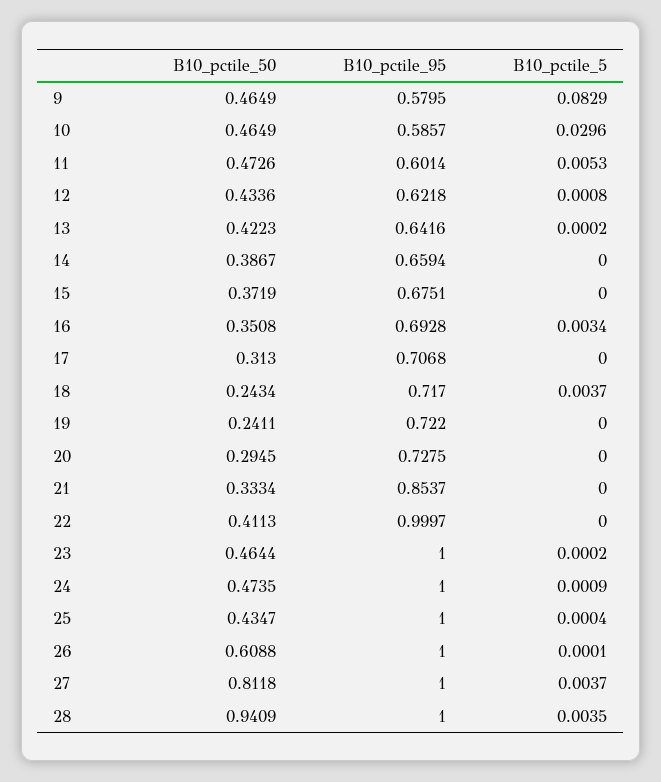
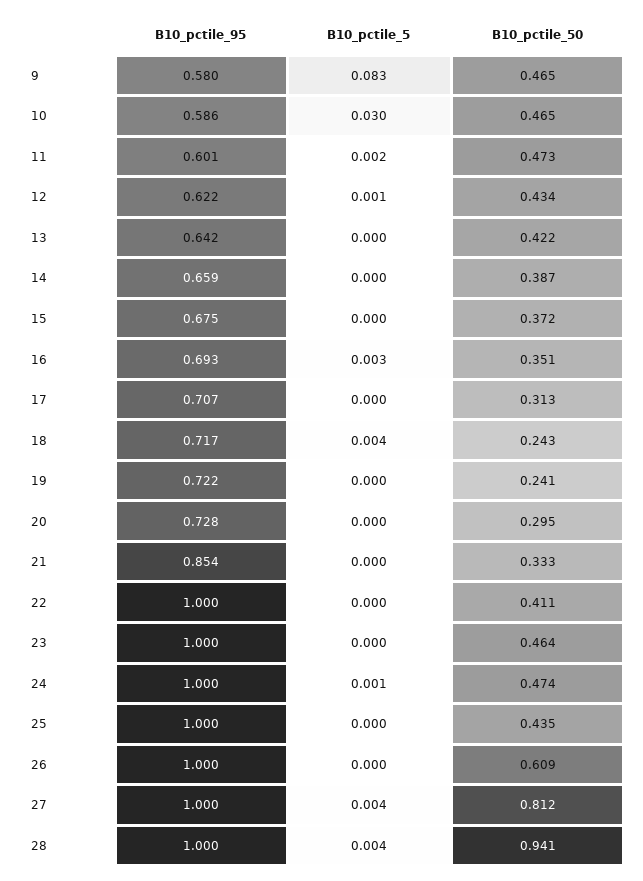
B10_pctile_5, 11: 0.0053 -> 0.002

